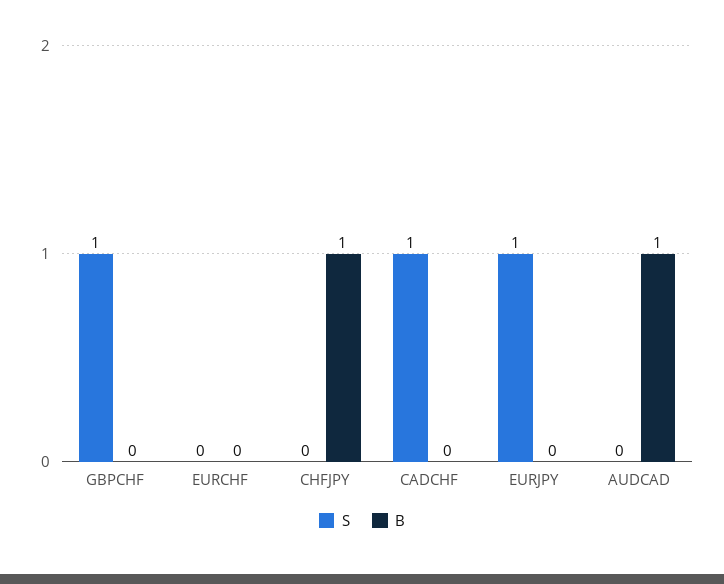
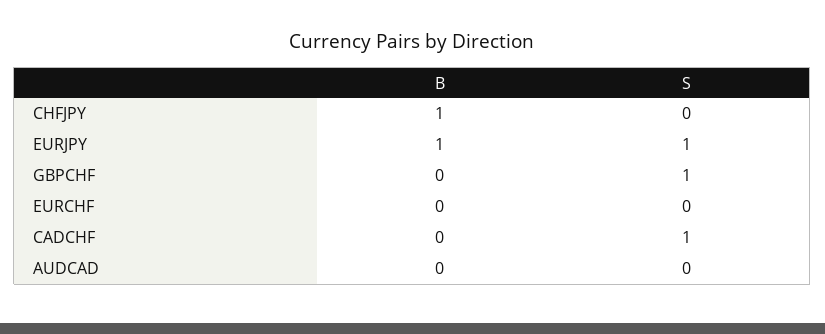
B, EURJPY: 0 -> 1
B, AUDCAD: 1 -> 0

